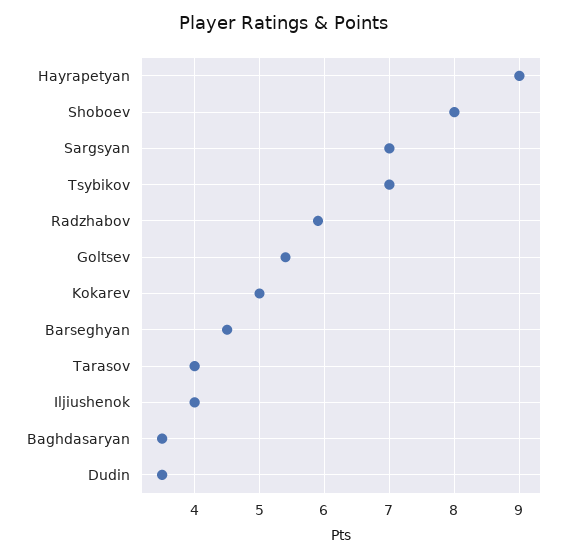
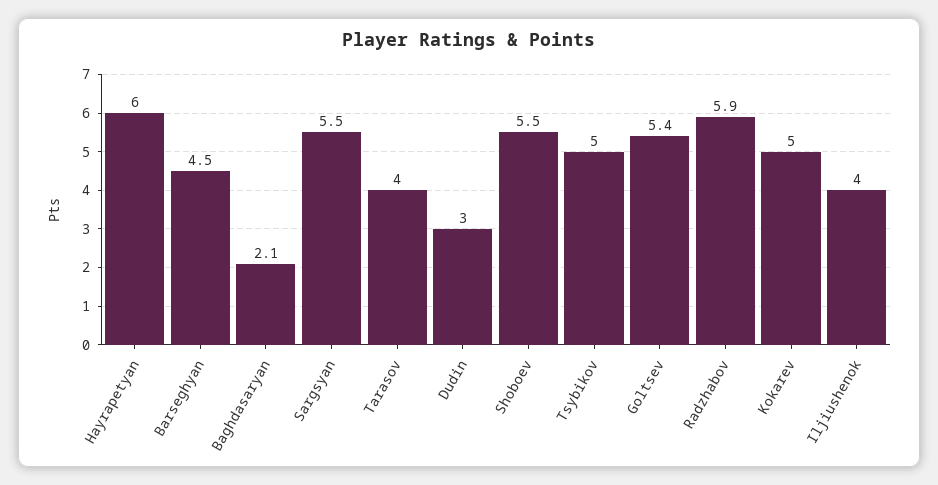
Hayrapetyan: 9 -> 6
Shoboev: 8 -> 5.5
Sargsyan: 7 -> 5.5
Tsybikov: 7 -> 5
Baghdasaryan: 3.5 -> 2.1
Dudin: 3.5 -> 3

